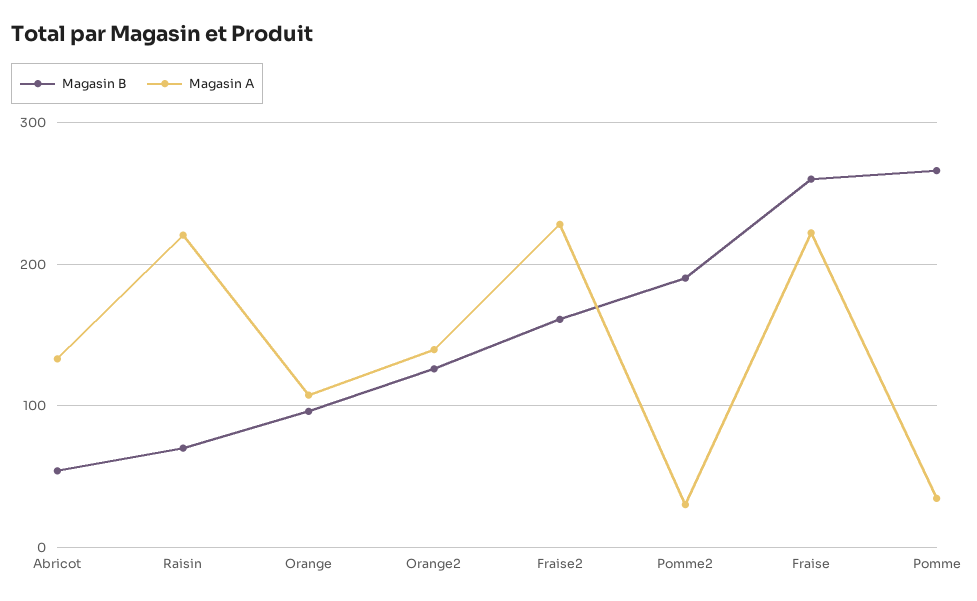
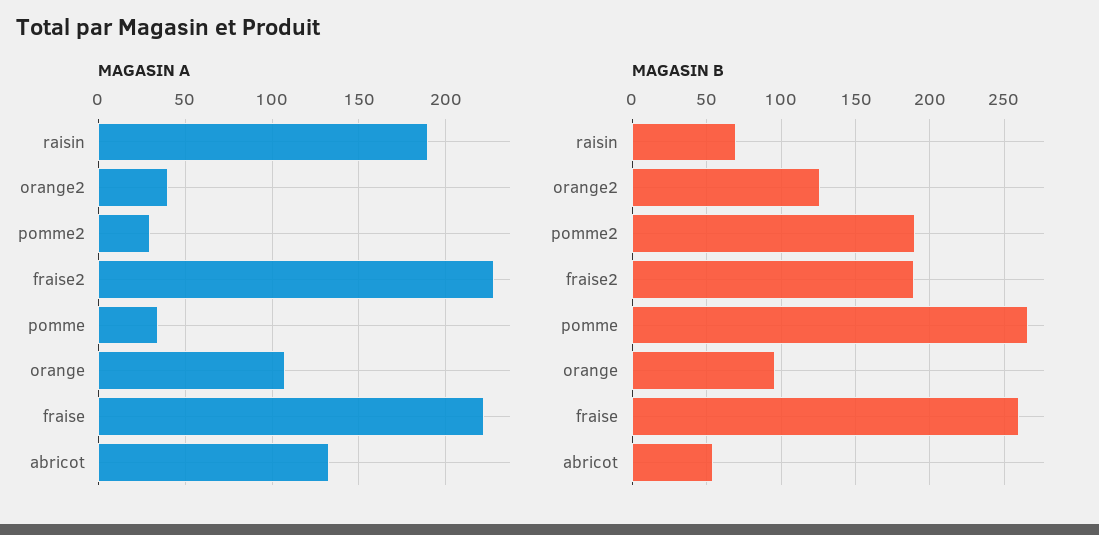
Magasin A, Raisin: 220 -> 190
Magasin A, Orange2: 140 -> 40
Magasin B, Fraise2: 160 -> 190

